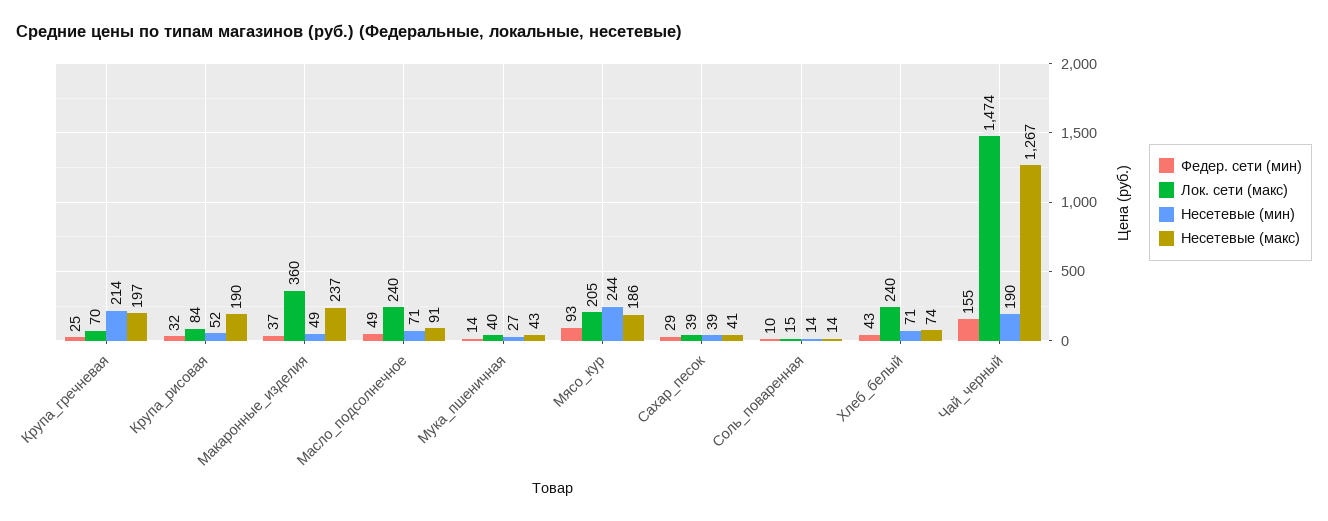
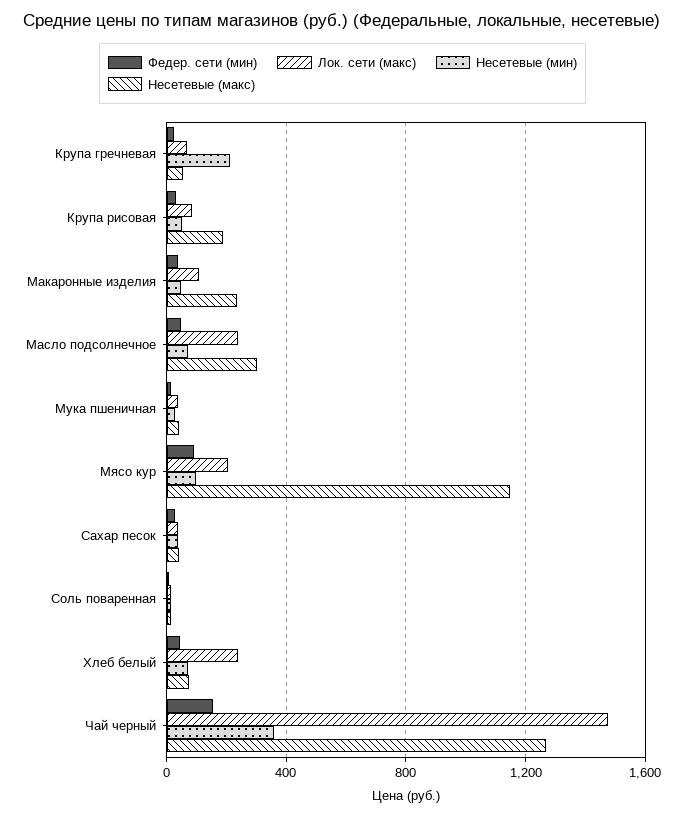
Несетевые (макс), Крупа_гречневая: 197 -> 50
Лок. сети (макс), Макаронные_изделия: 360 -> 100
Несетевые (макс), Масло_подсолнечное: 91 -> 300
Несетевые (мин), Мясо_кур: 244 -> 100
Несетевые (макс), Мясо_кур: 186 -> 1150
Несетевые (мин), Чай_черный: 190 -> 350

